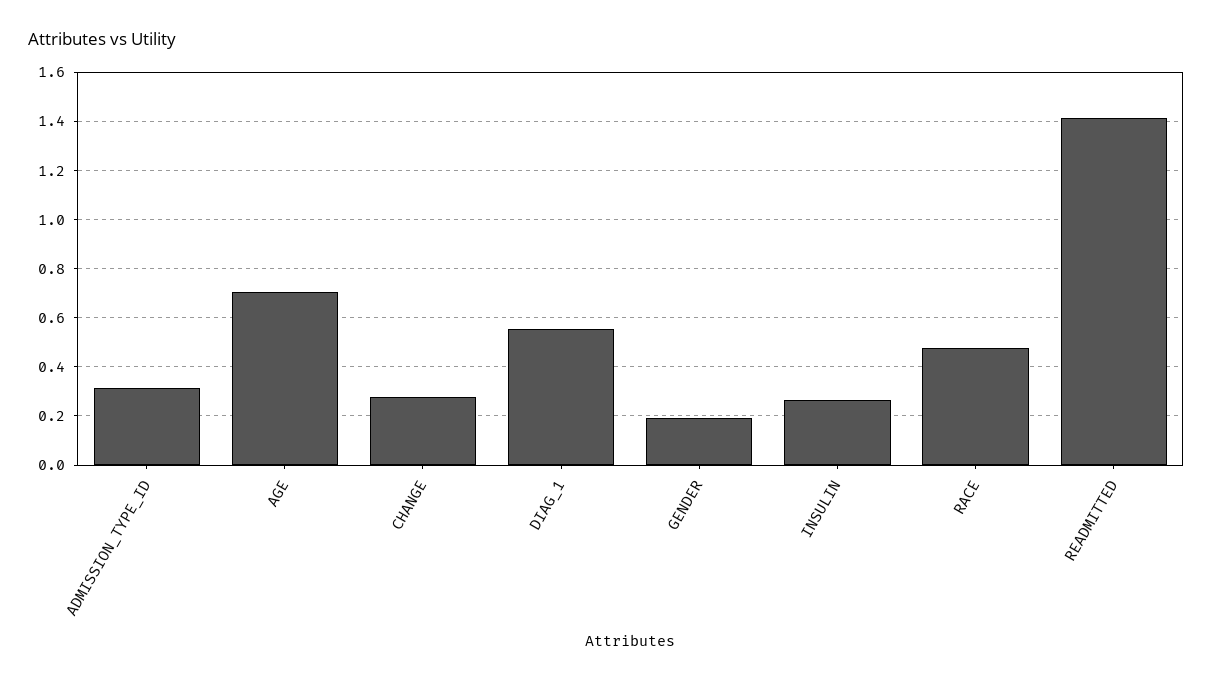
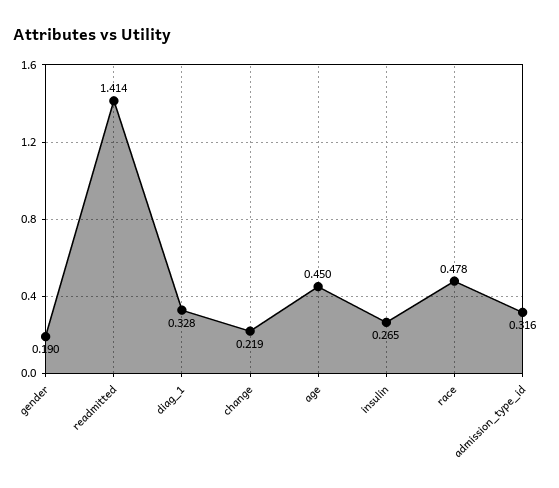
AGE: 0.7 -> 0.45
CHANGE: 0.275 -> 0.219
DIAG_1: 0.55 -> 0.328

